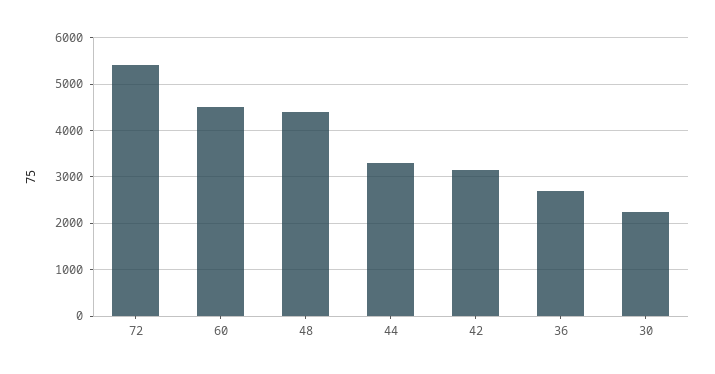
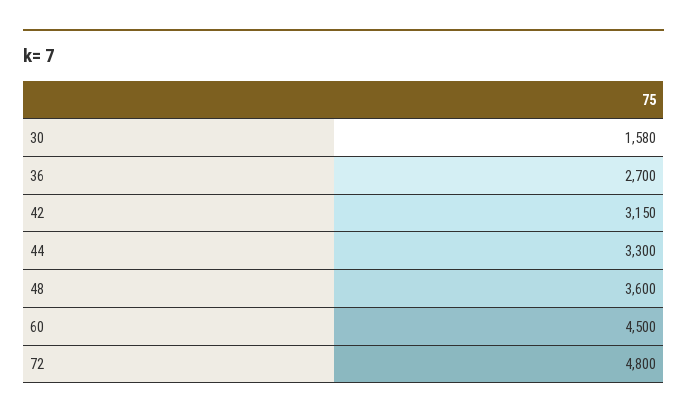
72: 5400 -> 4800
48: 4400 -> 3600
30: 2200 -> 1580

